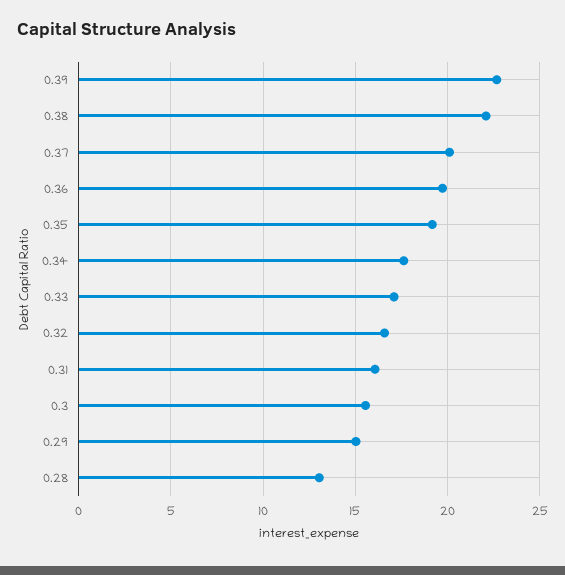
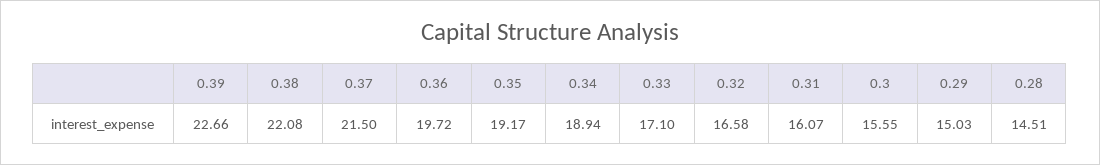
0.37: 20 -> 21.5
0.34: 17.5 -> 18.94
0.28: 13 -> 14.51

